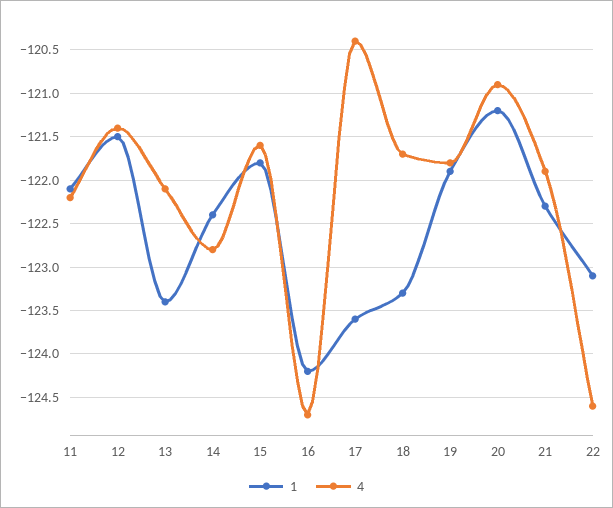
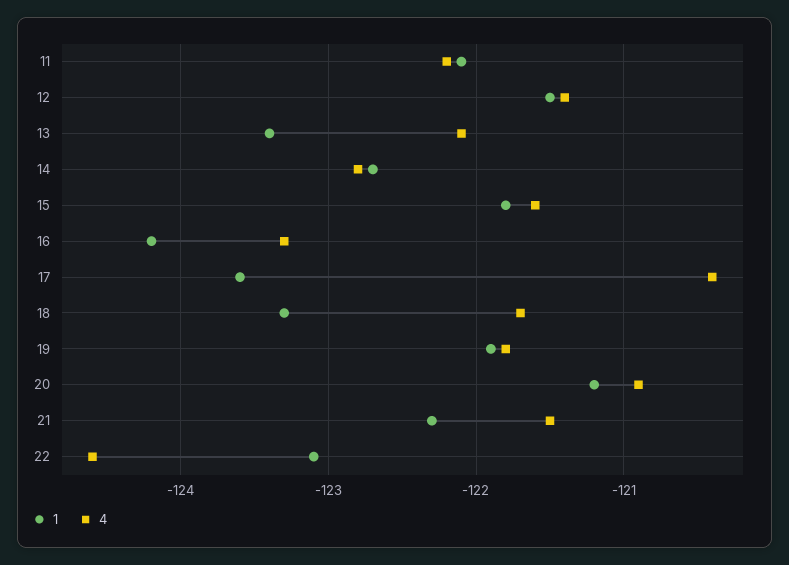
1, 14: -122.4 -> -122.7
4, 16: -124.7 -> -123.3
4, 21: -121.9 -> -121.5

